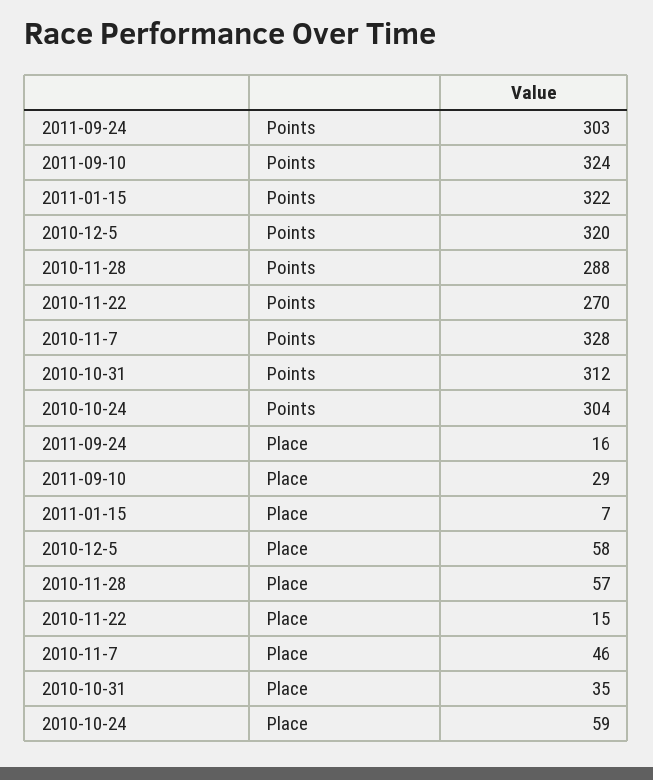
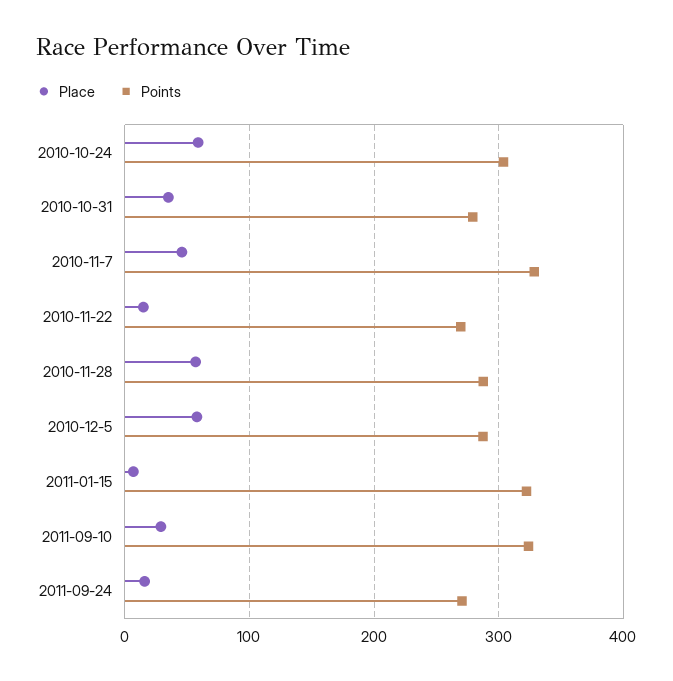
Points, 2011-09-24: 303 -> 270
Points, 2010-12-5: 320 -> 290
Points, 2010-10-31: 312 -> 280

